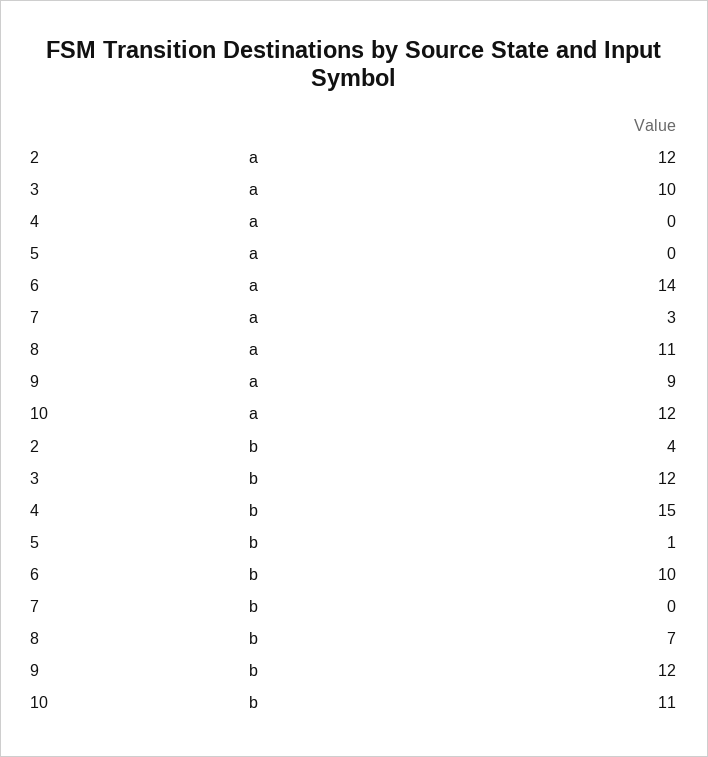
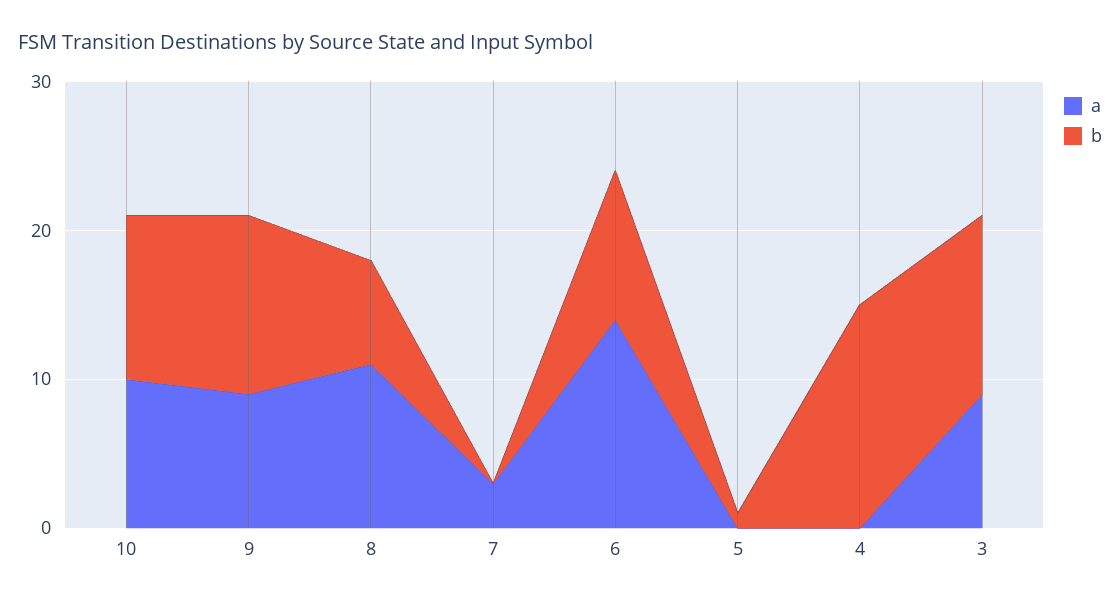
a, 2: 12 -> none
a, 3: 10 -> 9
a, 10: 12 -> 10
b, 2: 4 -> none

